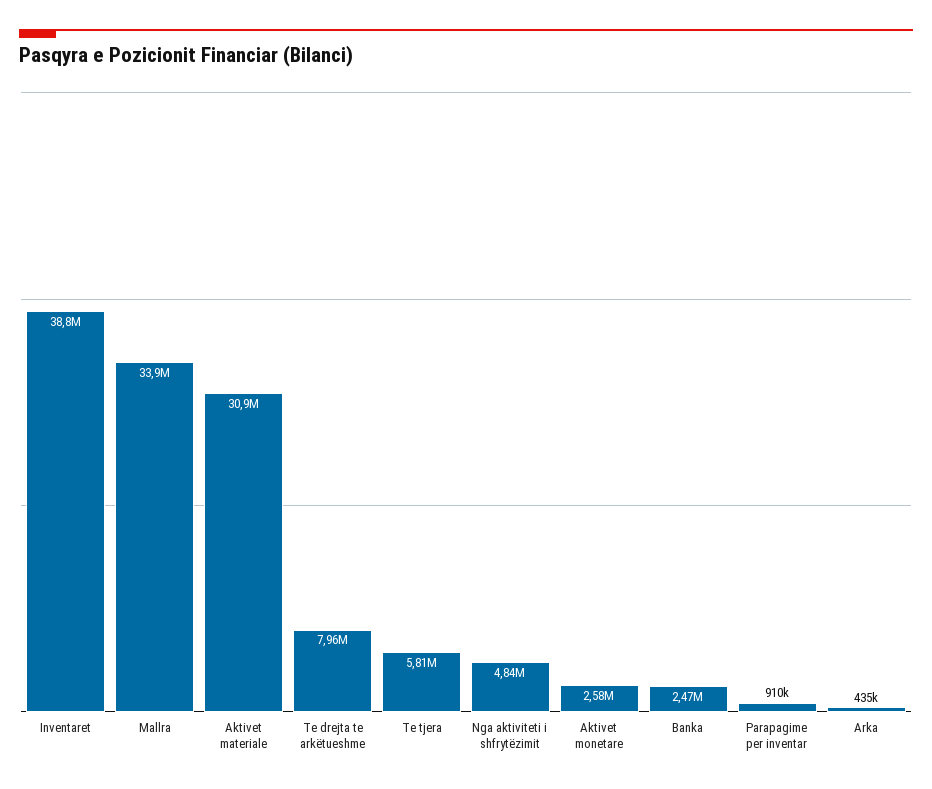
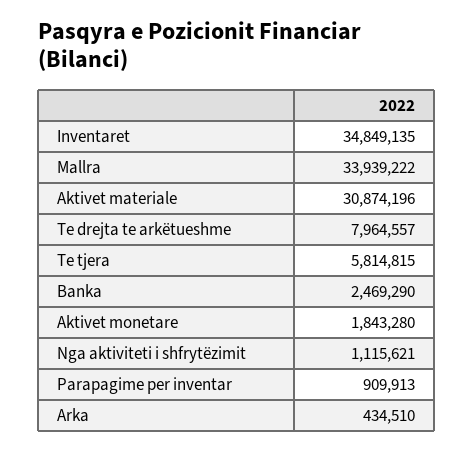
Inventaret: 38800000 -> 34849135
Nga aktiviteti i shfrytëzimit: 4840000 -> 1115621
Aktivet monetare: 2580000 -> 1843280

